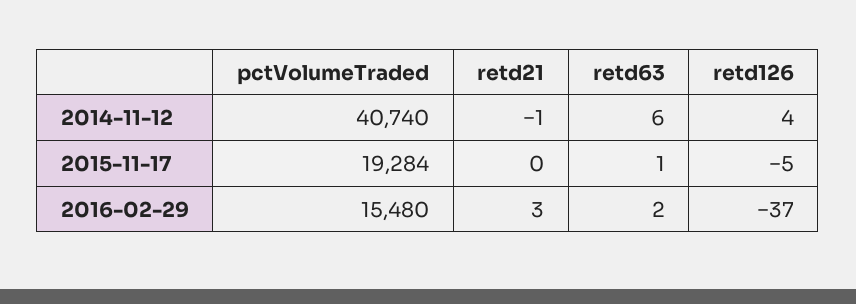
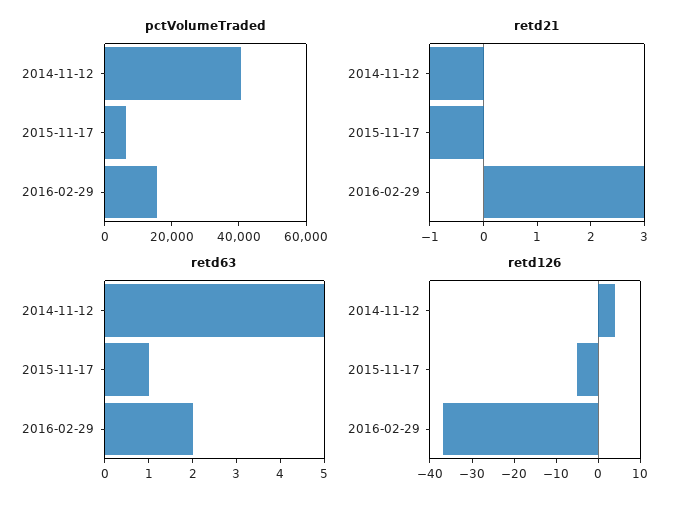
retd63, 2014-11-12: 6 -> 5
pctVolumeTraded, 2015-11-17: 19284 -> 5000
retd21, 2015-11-17: 0 -> -1

